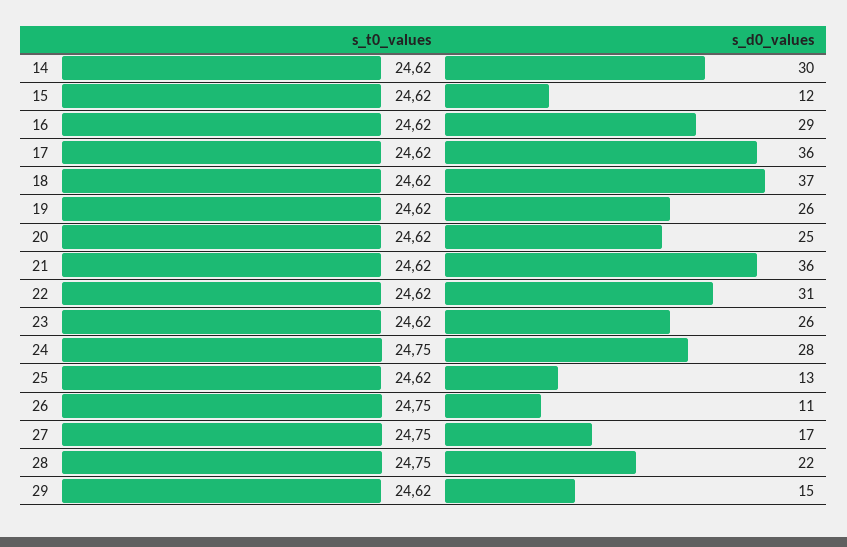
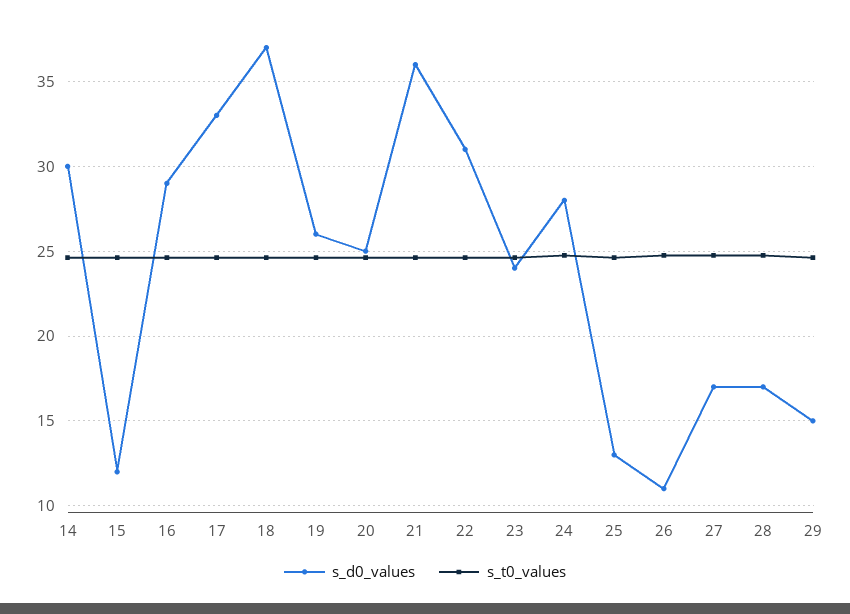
s_d0_values, 17: 36 -> 33
s_d0_values, 23: 26 -> 24
s_d0_values, 28: 22 -> 17

